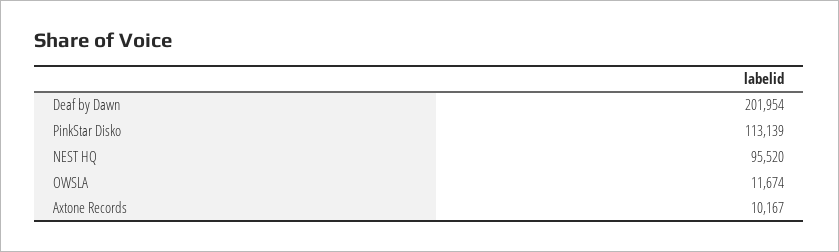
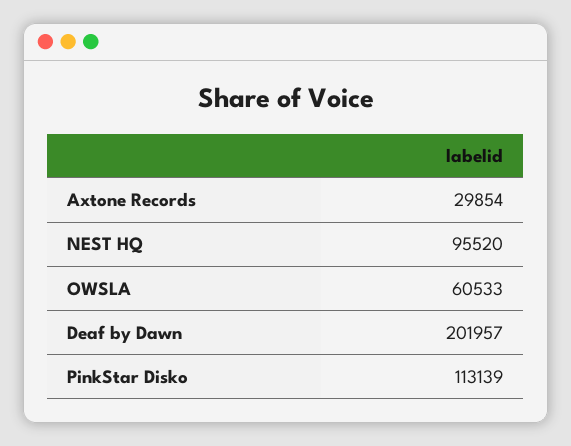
Deaf by Dawn: 201954 -> 201957
OWSLA: 11674 -> 60533
Axtone Records: 10167 -> 29854

